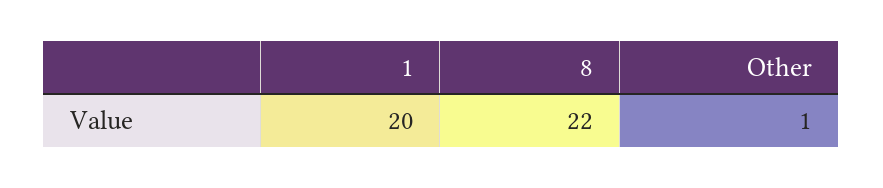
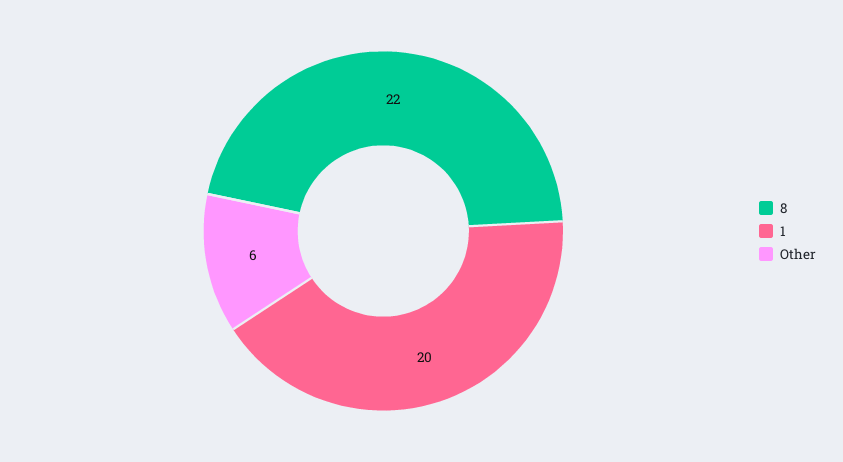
Other: 1 -> 6

